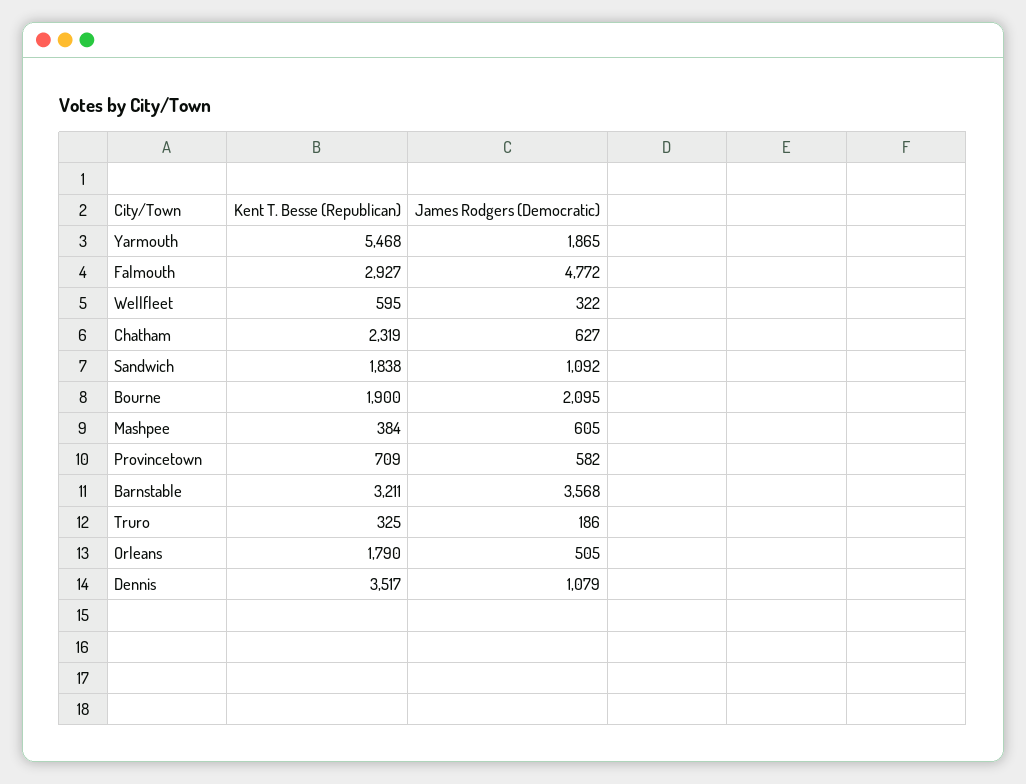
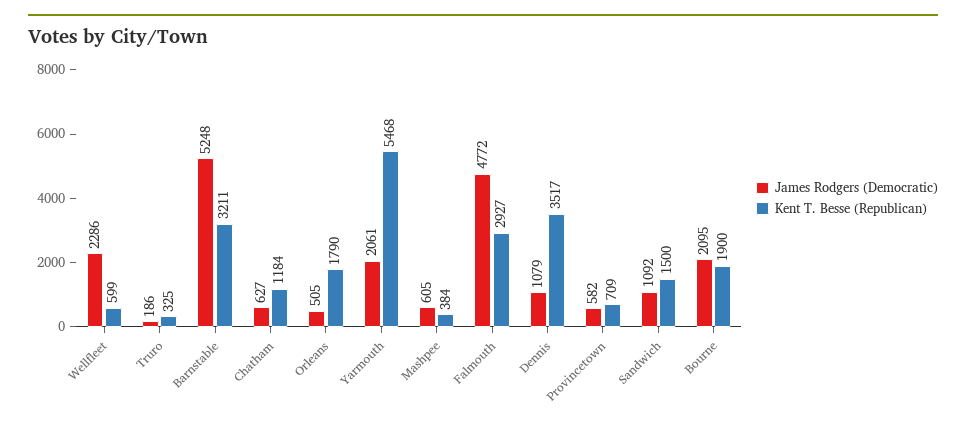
James Rodgers (Democratic), Yarmouth: 1865 -> 2061
Kent T. Besse (Republican), Wellfleet: 595 -> 599
James Rodgers (Democratic), Wellfleet: 322 -> 2286
Kent T. Besse (Republican), Chatham: 2319 -> 1184
Kent T. Besse (Republican), Sandwich: 1838 -> 1500
James Rodgers (Democratic), Barnstable: 3568 -> 5248

